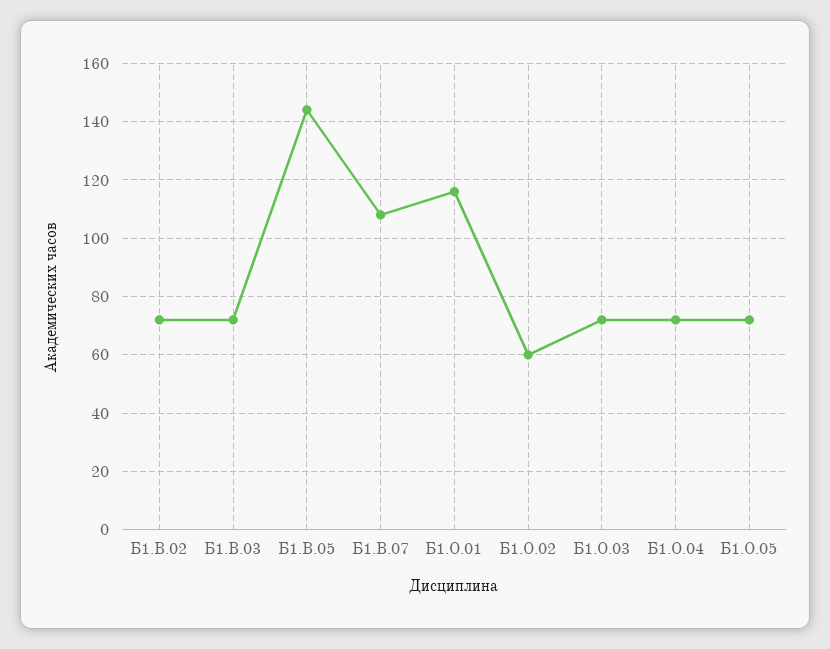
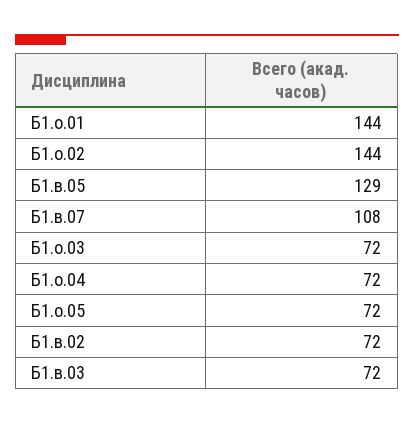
Б1.В.05: 145 -> 129
Б1.О.01: 115 -> 144
Б1.О.02: 60 -> 144

